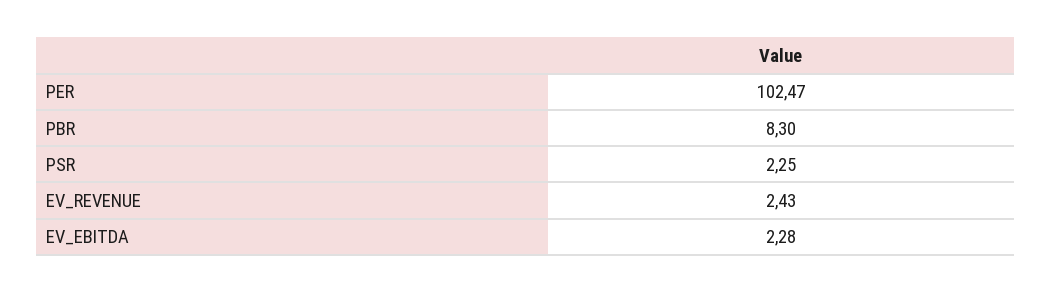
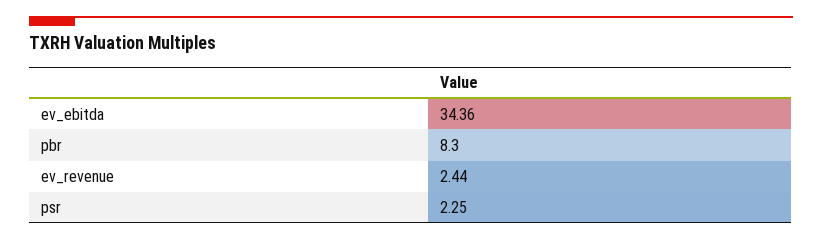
PER: 102.47 -> none
EV_REVENUE: 2.43 -> 2.44
EV_EBITDA: 2.28 -> 34.36

